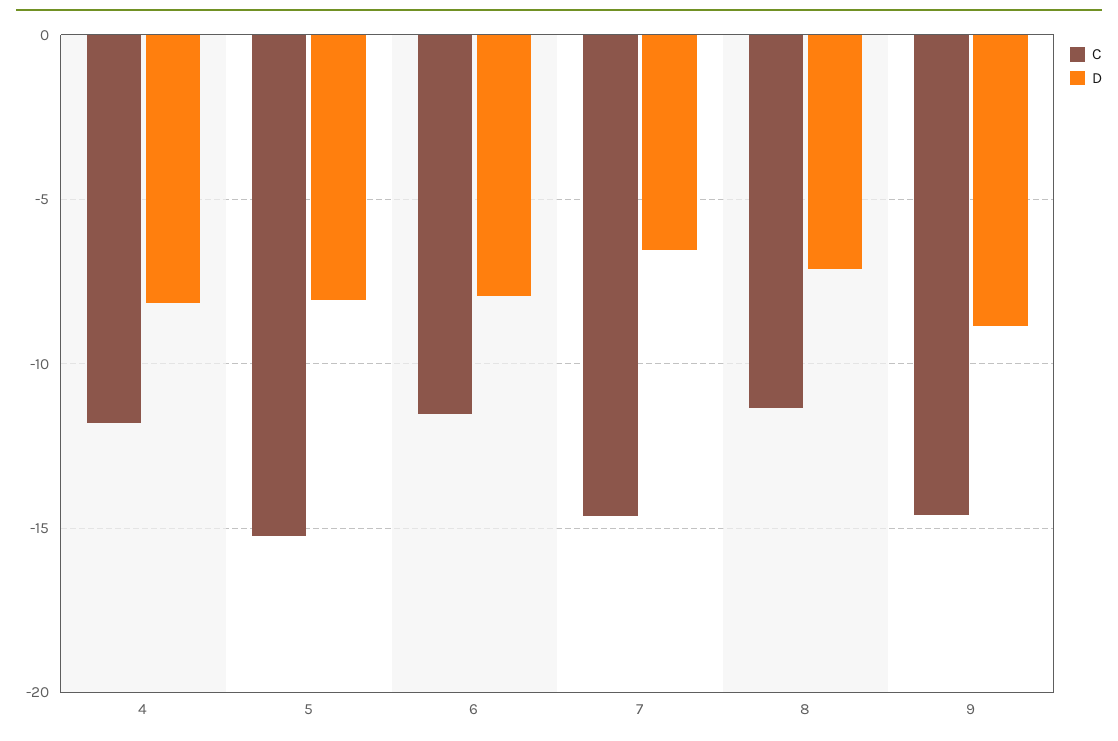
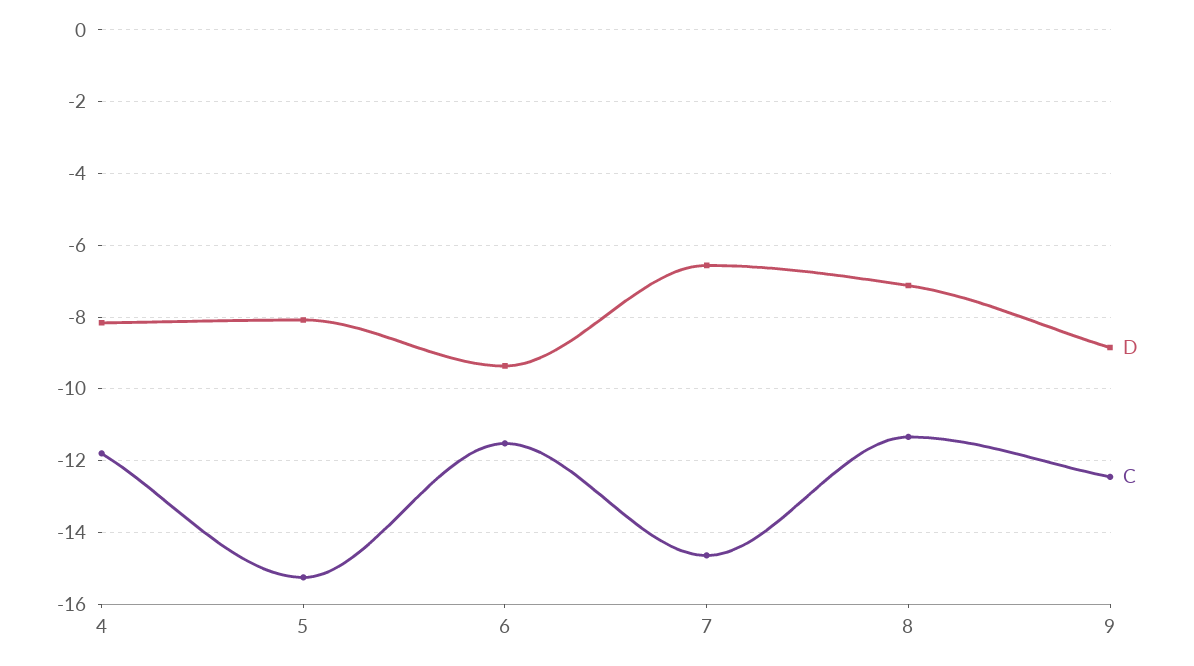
D, 6: -8 -> -9.4
C, 9: -14.5 -> -12.4

